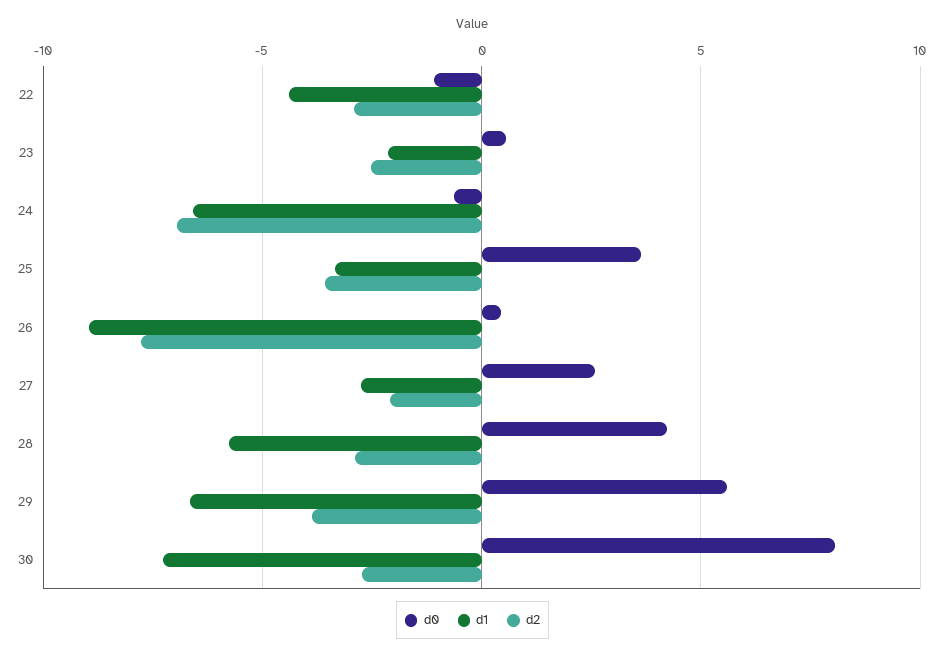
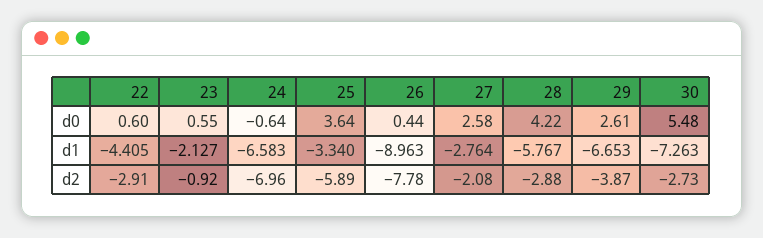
d0, 22: -1 -> 0.6
d2, 23: -2.5 -> -0.92
d2, 25: -3.5 -> -5.89
d0, 29: 5.5 -> 2.61
d0, 30: 8 -> 5.48

